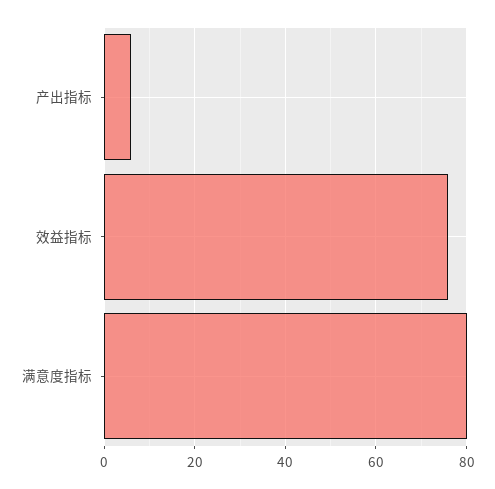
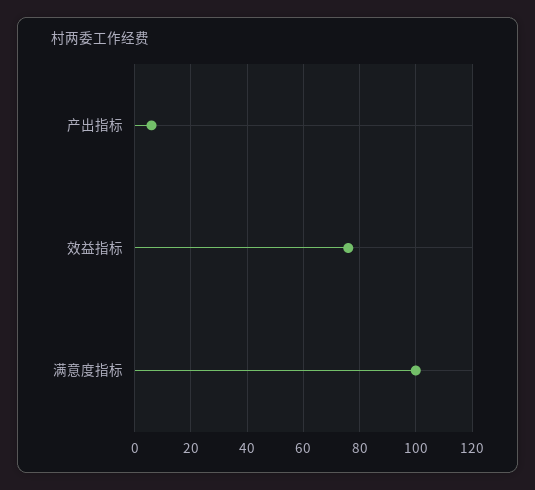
满意度指标: 80 -> 100

